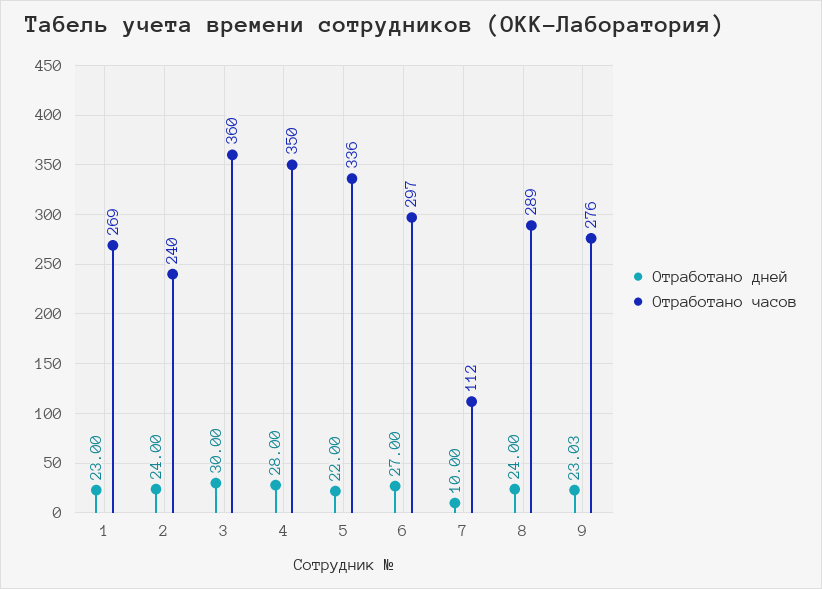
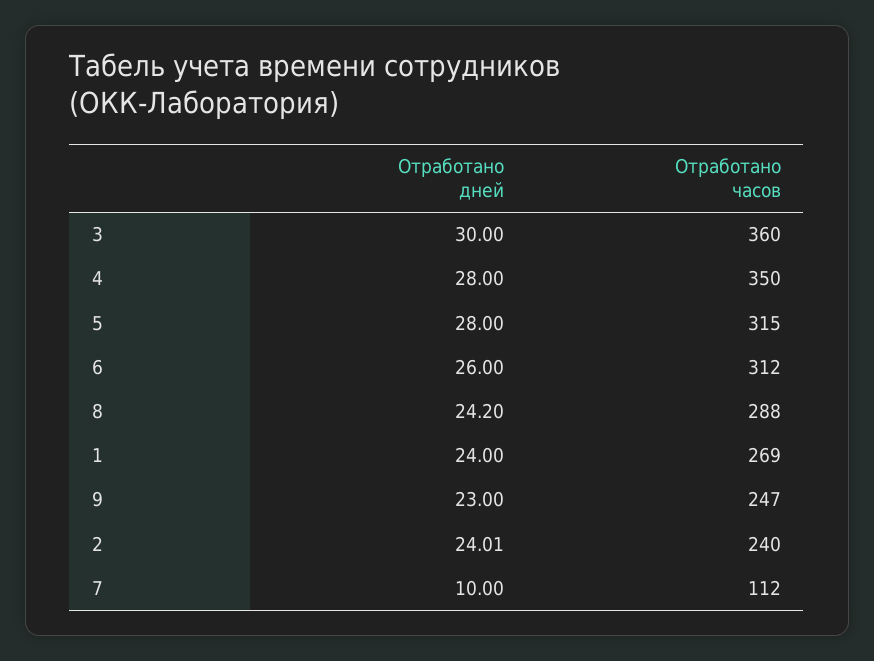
Отработано дней, 1: 23 -> 24
Отработано дней, 2: 24 -> 24.01
Отработано дней, 5: 22 -> 28
Отработано часов, 5: 336 -> 315
Отработано дней, 6: 27 -> 26
Отработано часов, 6: 297 -> 312
Отработано дней, 8: 24 -> 24.2
Отработано часов, 8: 289 -> 288
Отработано дней, 9: 23.03 -> 23
Отработано часов, 9: 276 -> 247

